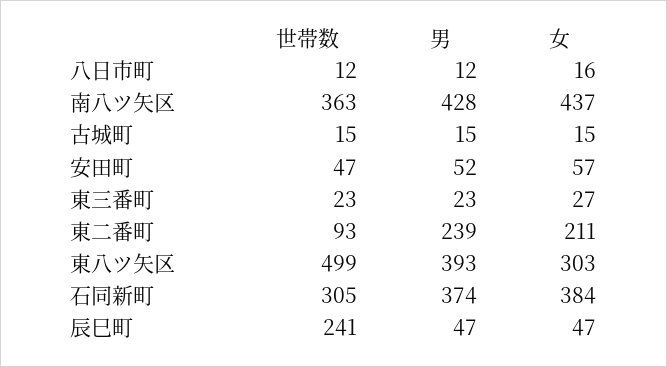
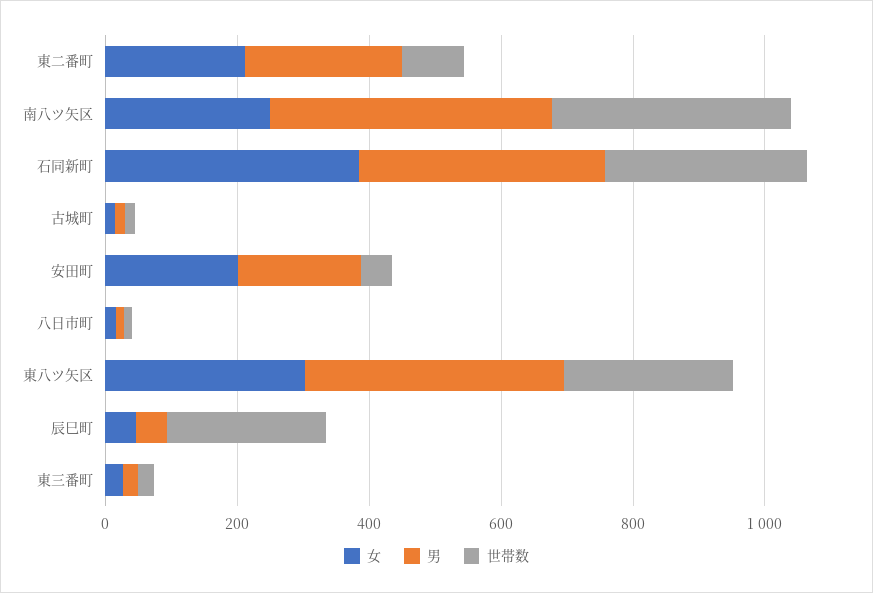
女, 南八ツ矢区: 437 -> 250
男, 安田町: 52 -> 200
女, 安田町: 57 -> 200
世帯数, 東八ツ矢区: 499 -> 250

